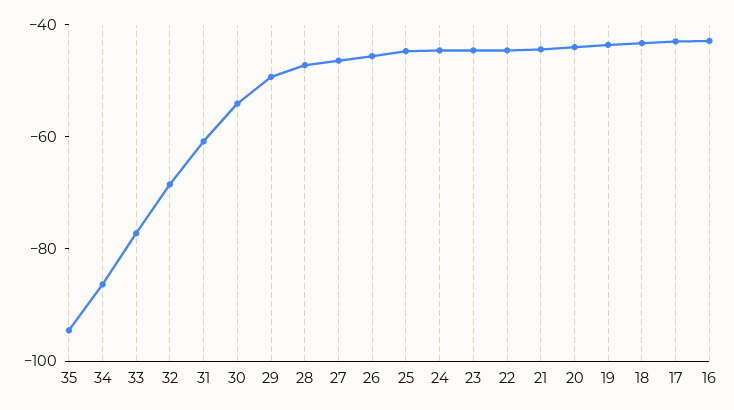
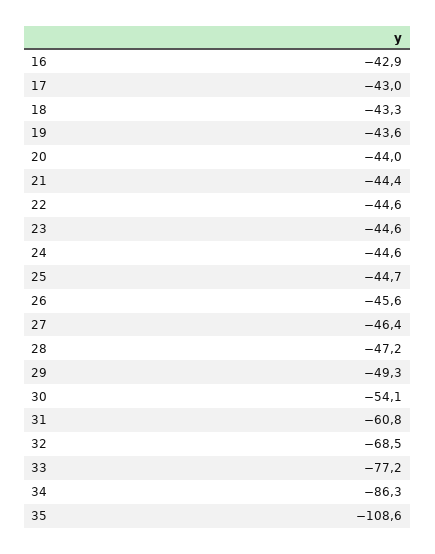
35: -95 -> -108.6

